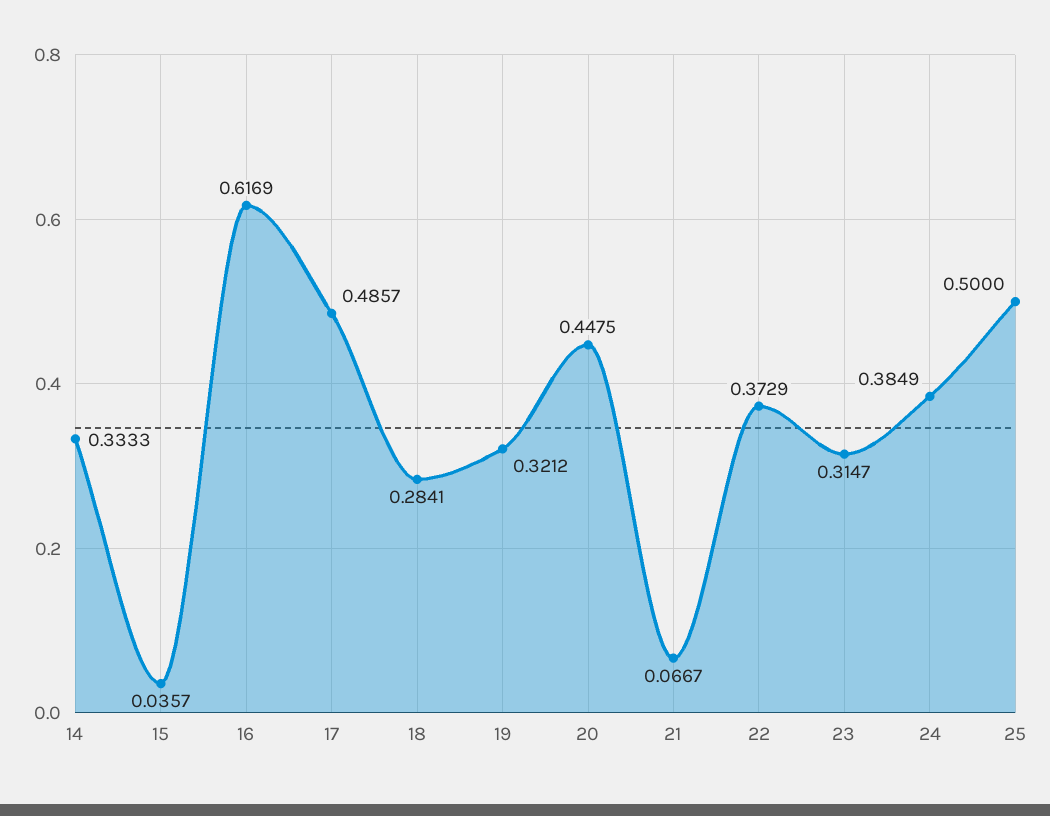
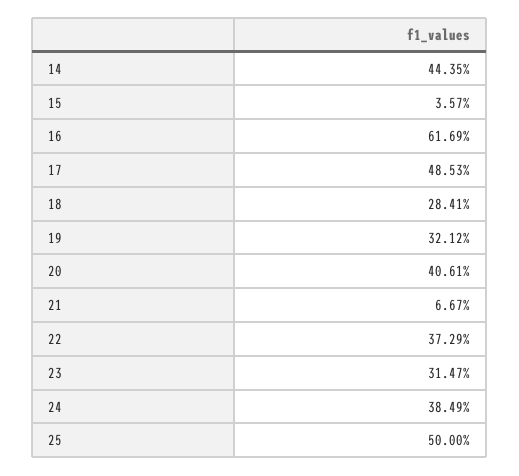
14: 0.3333 -> 0.4435
17: 0.4857 -> 0.4853
20: 0.4475 -> 0.4061

